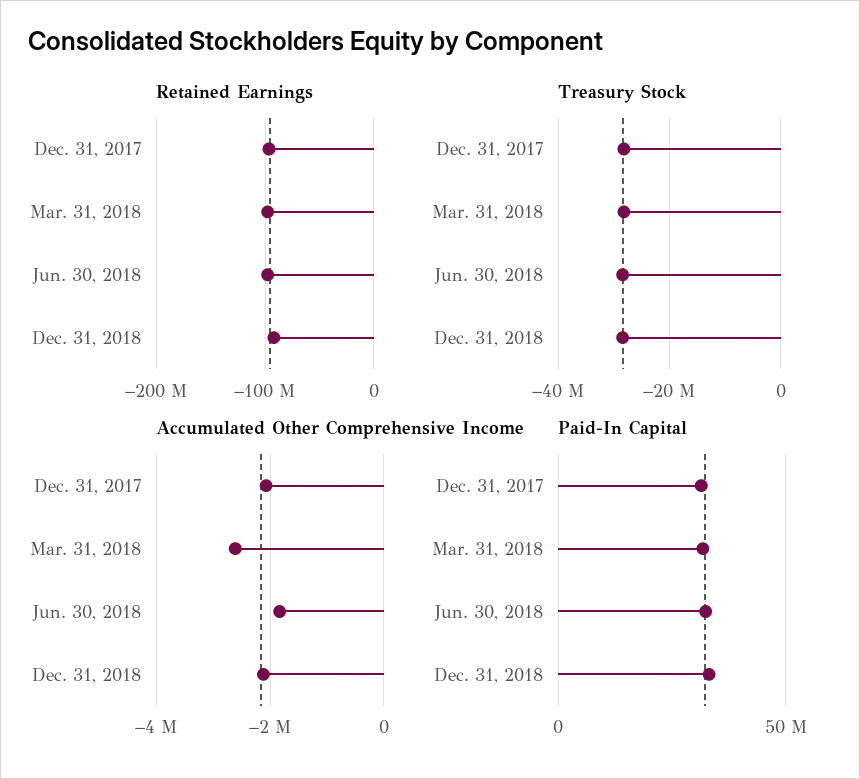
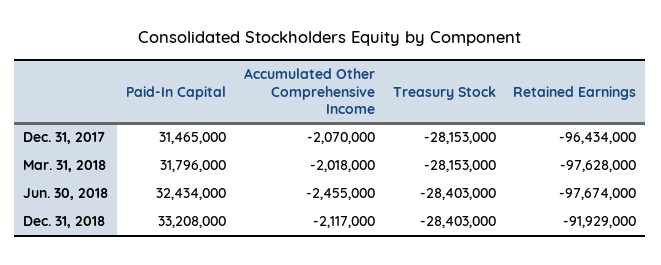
Accumulated Other Comprehensive Income, Mar. 31, 2018: -2600000 -> -2018000
Accumulated Other Comprehensive Income, Jun. 30, 2018: -1800000 -> -2455000

